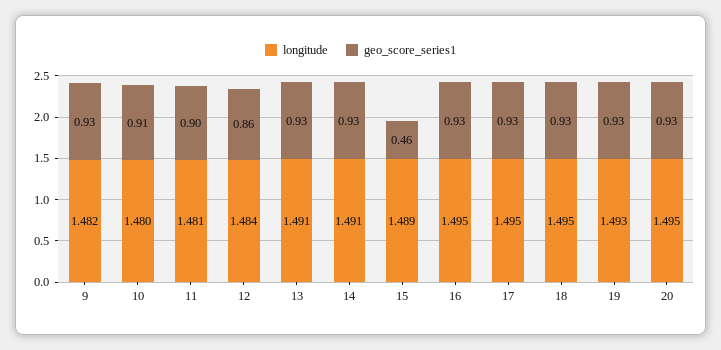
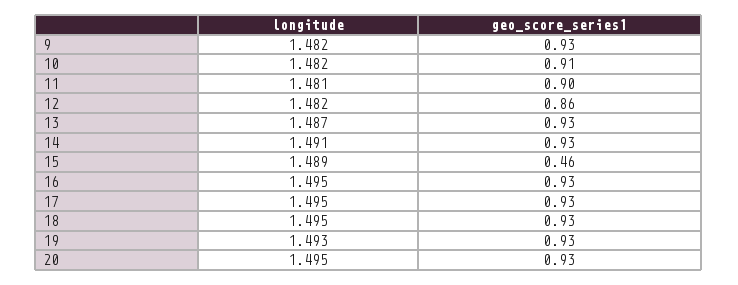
longitude, 10: 1.48 -> 1.482
longitude, 12: 1.484 -> 1.482
longitude, 13: 1.491 -> 1.487

